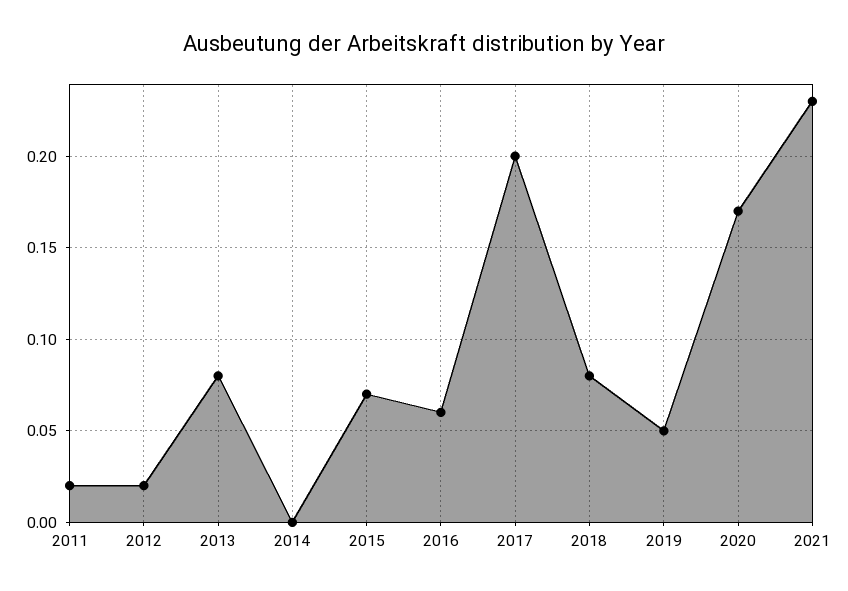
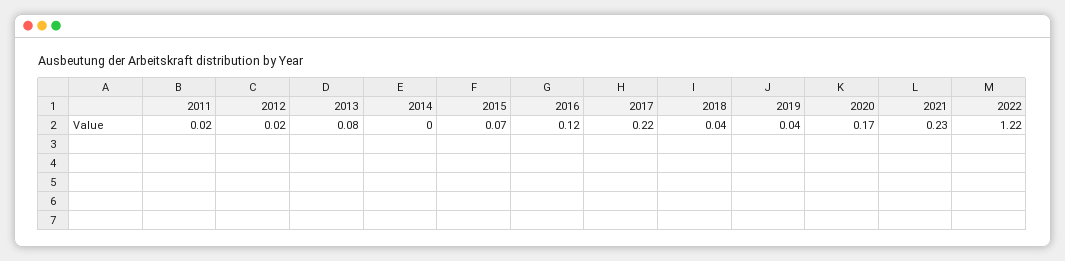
2016: 0.06 -> 0.12
2017: 0.2 -> 0.22
2018: 0.08 -> 0.04
2019: 0.05 -> 0.04
2022: none -> 1.22

